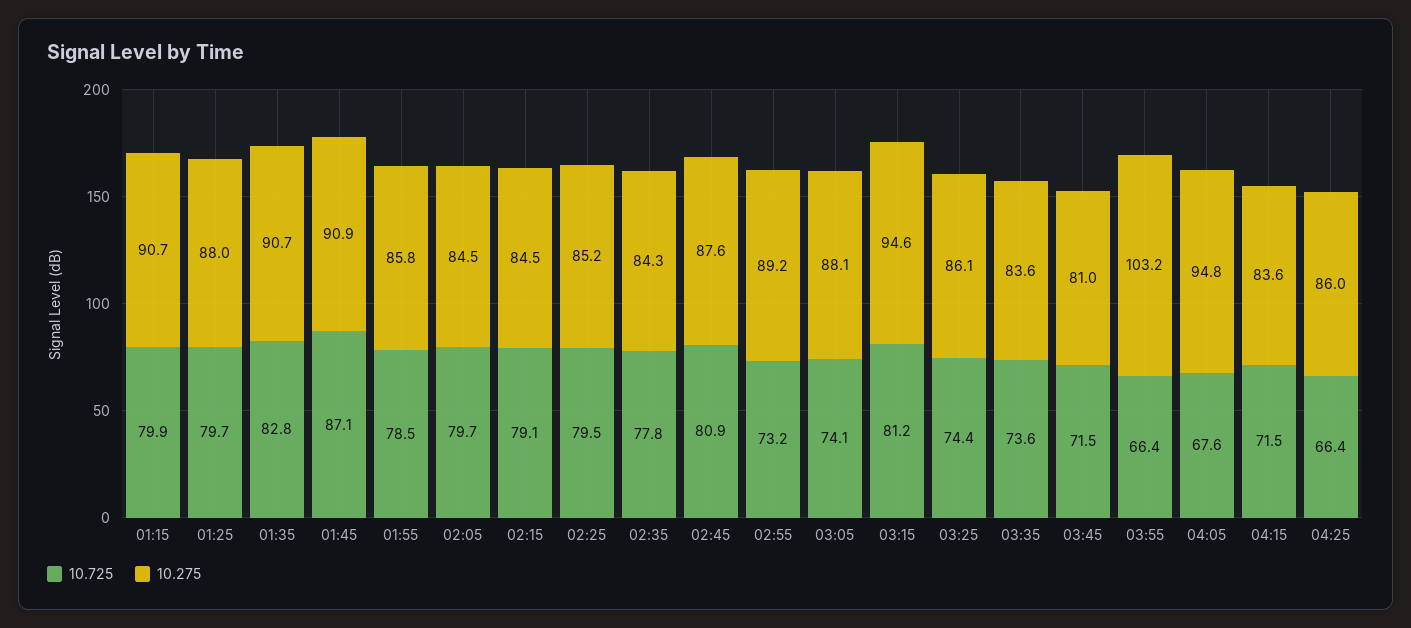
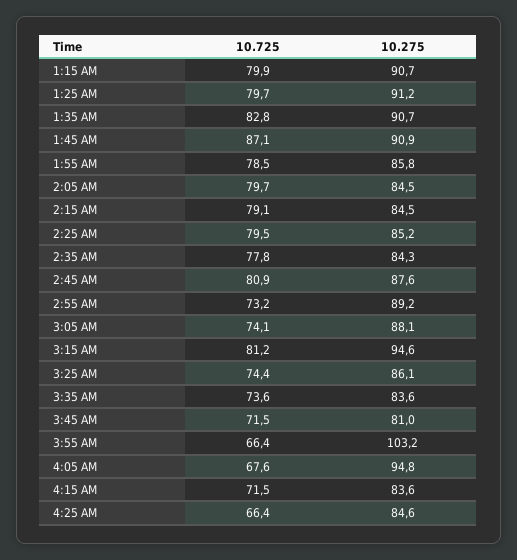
10.275, 01:25: 88 -> 91.2
10.275, 04:25: 86 -> 84.6

